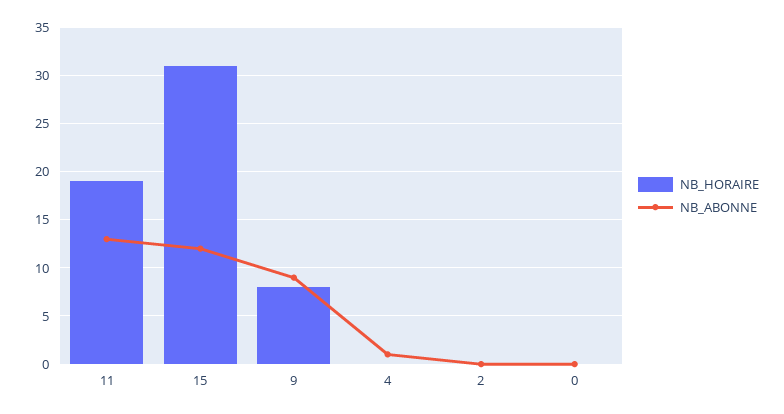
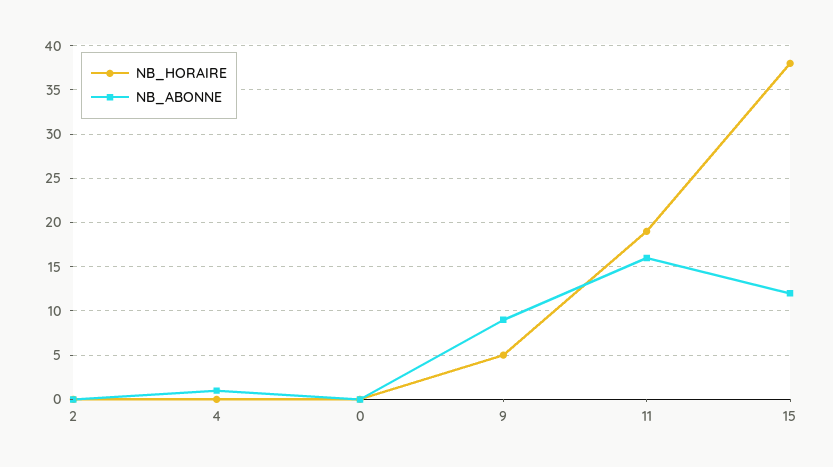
NB_ABONNE, 11: 13 -> 16
NB_HORAIRE, 15: 31 -> 38
NB_HORAIRE, 9: 8 -> 5

